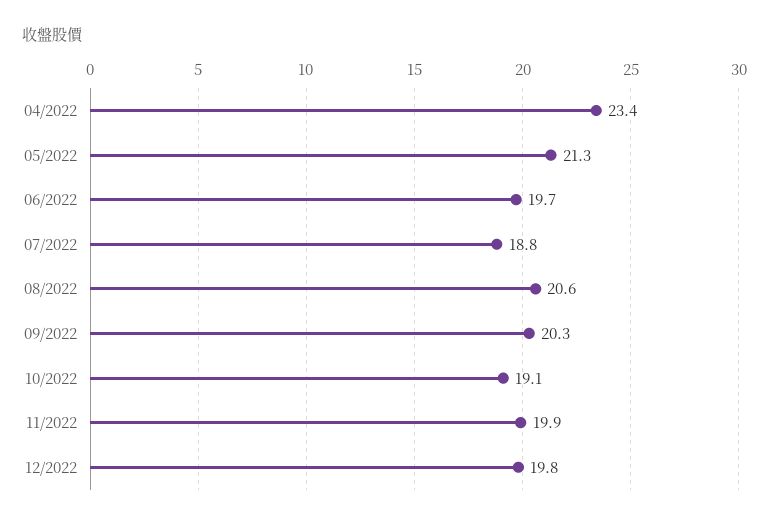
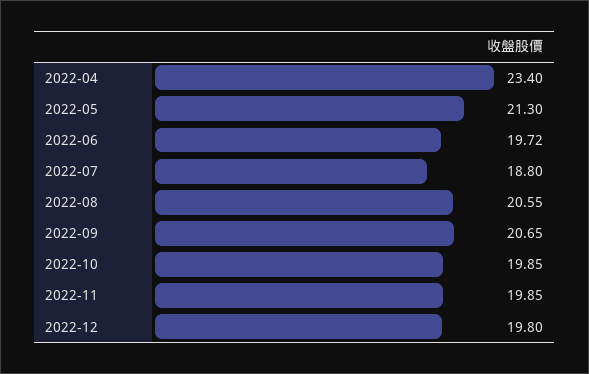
09/2022: 20.3 -> 20.65
10/2022: 19.1 -> 19.85

